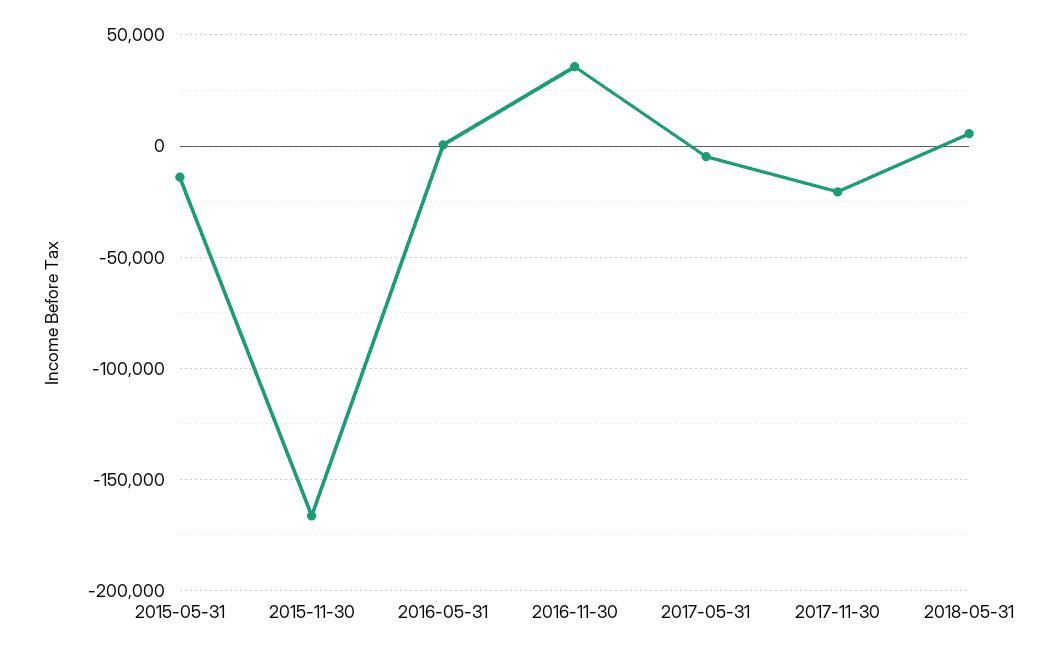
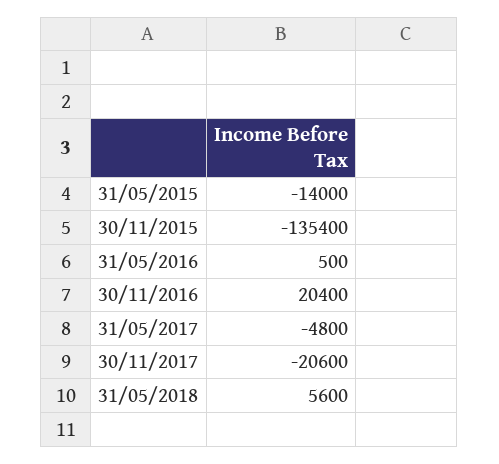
2015-11-30: -165000 -> -135400
2016-11-30: 35000 -> 20400

